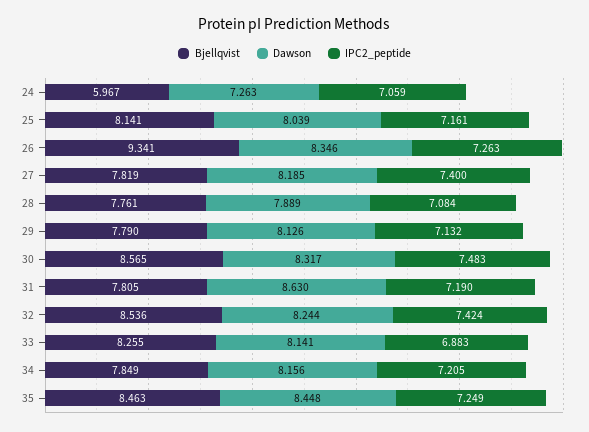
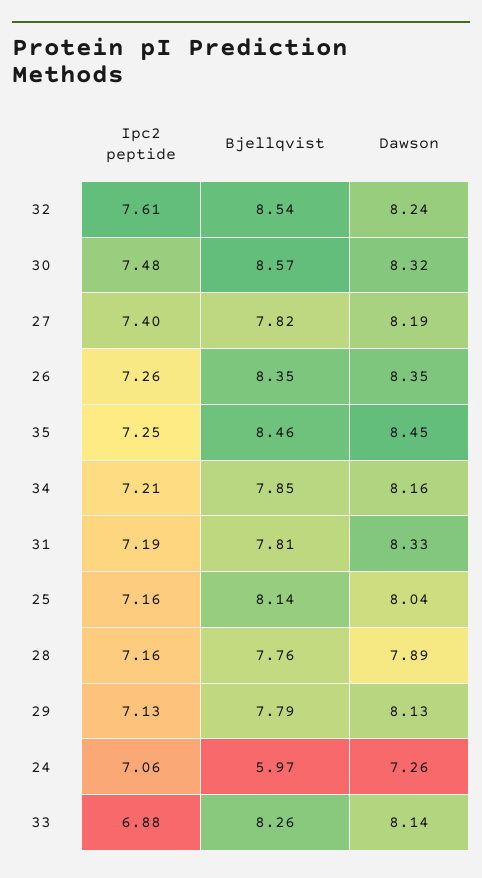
Bjellqvist, 26: 9.341 -> 8.35
IPC2_peptide, 28: 7.084 -> 7.16
Dawson, 31: 8.63 -> 8.33
IPC2_peptide, 32: 7.424 -> 7.61

